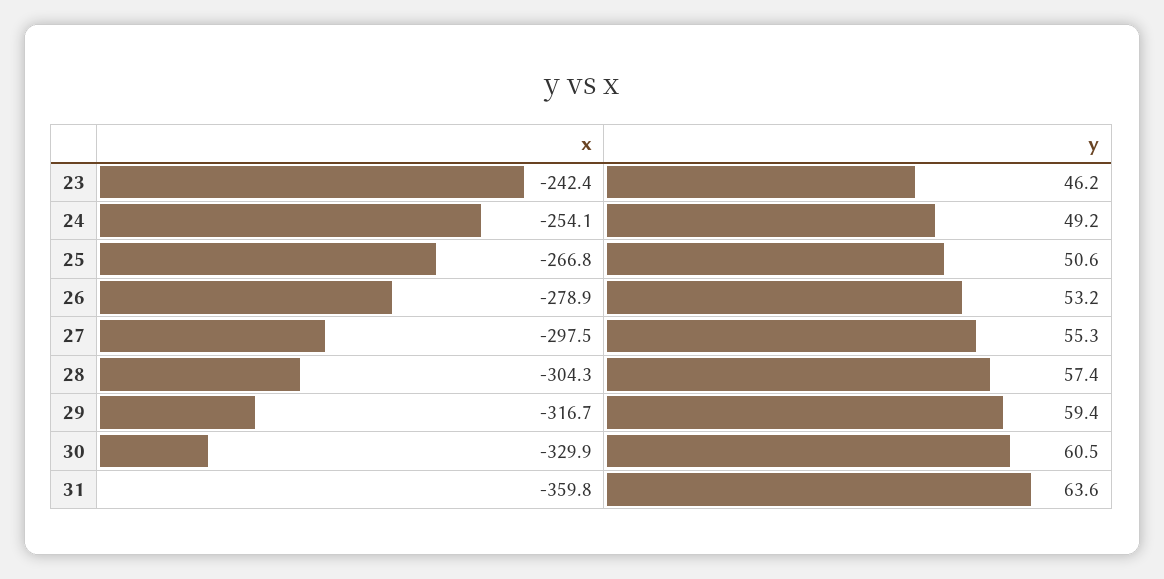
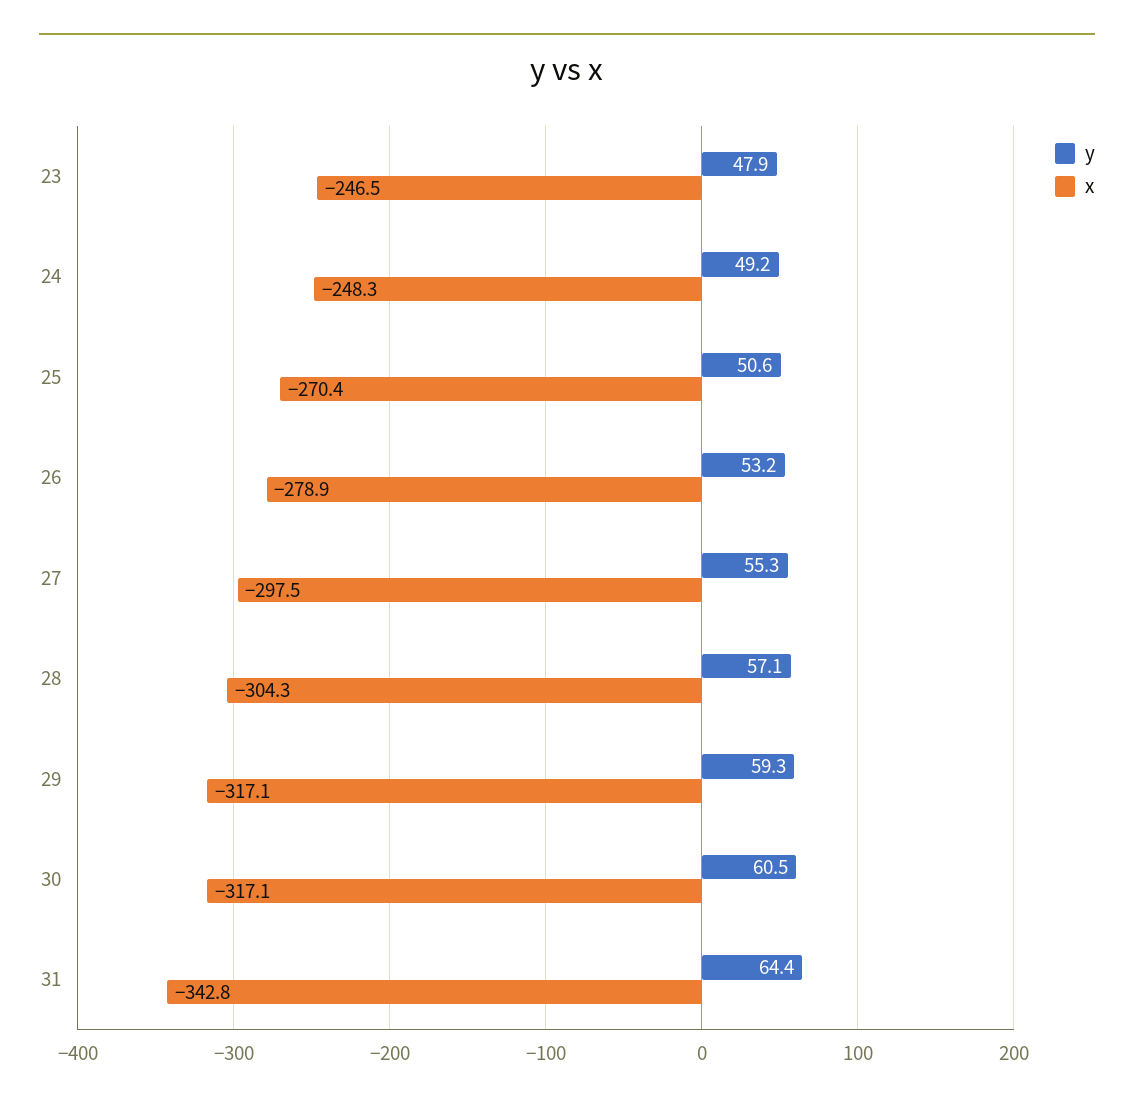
x, 23: -242.4 -> -246.5
y, 23: 46.2 -> 47.9
x, 24: -254.1 -> -248.3
x, 25: -266.8 -> -270.4
y, 28: 57.4 -> 57.1
x, 29: -316.7 -> -317.1
y, 29: 59.4 -> 59.3
x, 30: -329.9 -> -317.1
x, 31: -359.8 -> -342.8
y, 31: 63.6 -> 64.4

